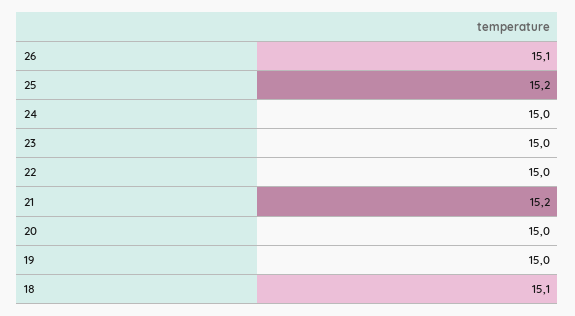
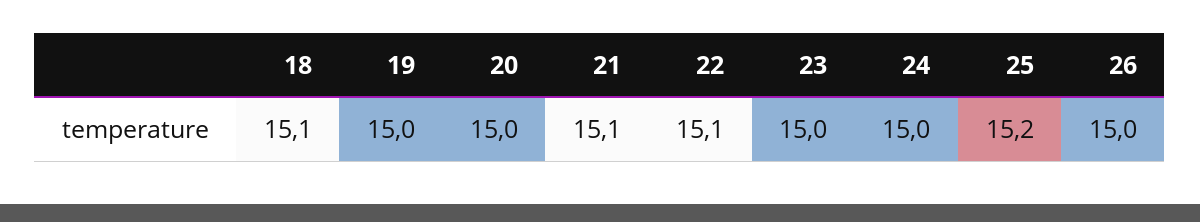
26: 15.1 -> 15
22: 15 -> 15.1
21: 15.2 -> 15.1

